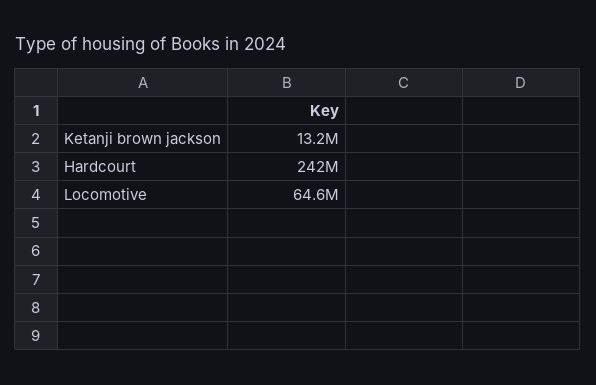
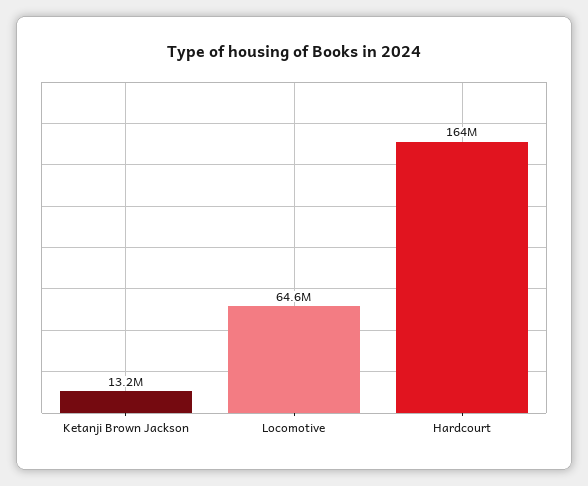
Hardcourt: 242000000 -> 164000000

